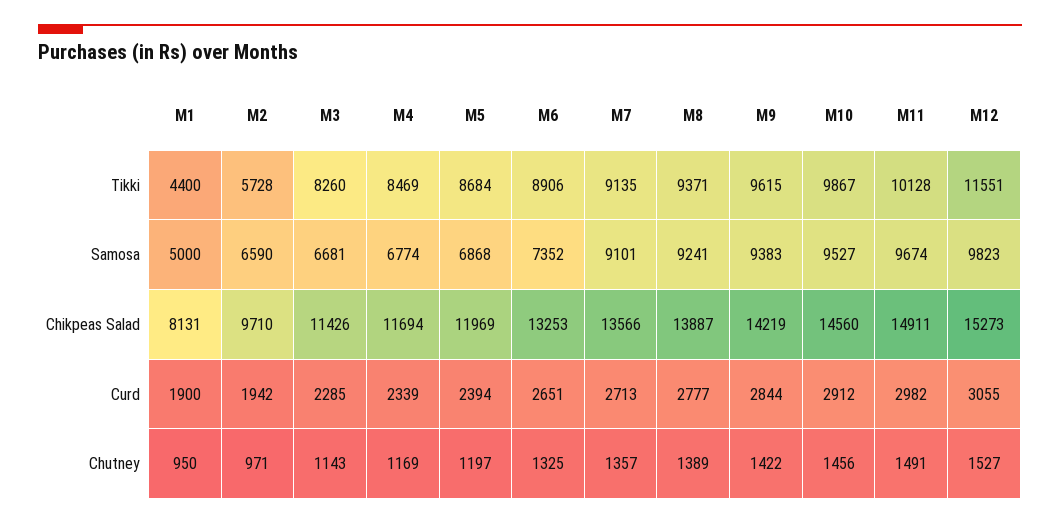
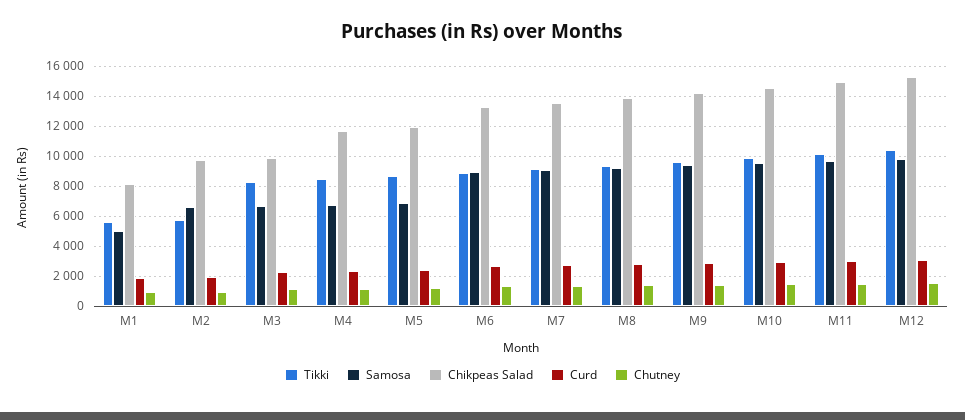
Tikki, M1: 4400 -> 5500
Tikki, M12: 11551 -> 10500
Samosa, M6: 7352 -> 9000
Chikpeas Salad, M3: 11426 -> 10000

